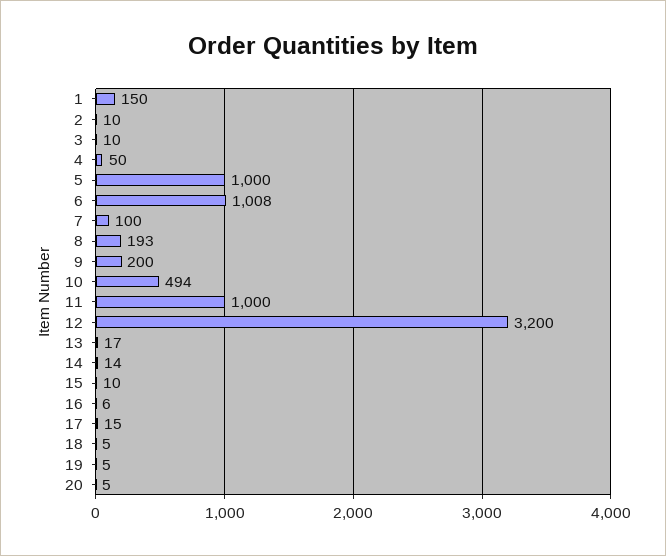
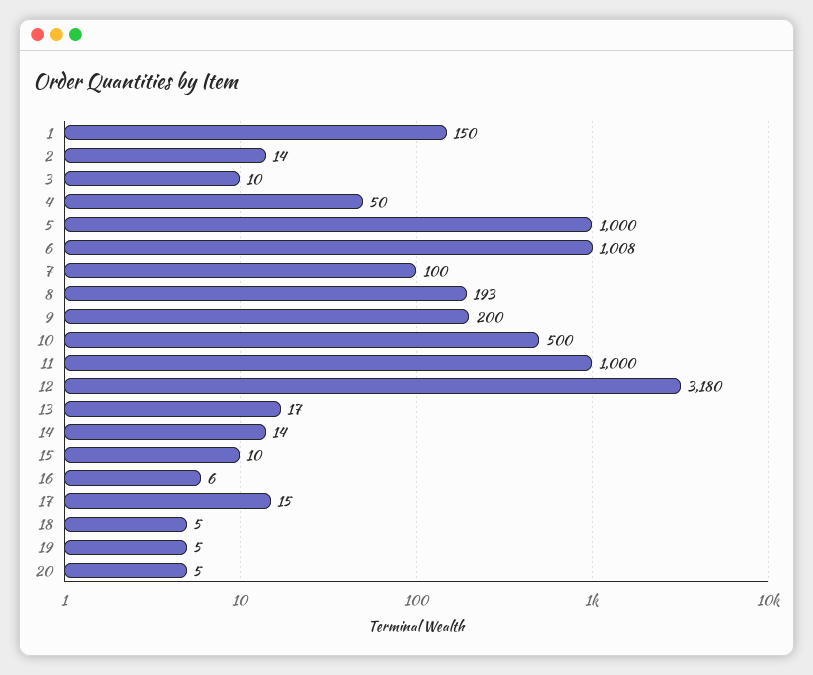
2: 10 -> 14
10: 494 -> 500
12: 3200 -> 3180

